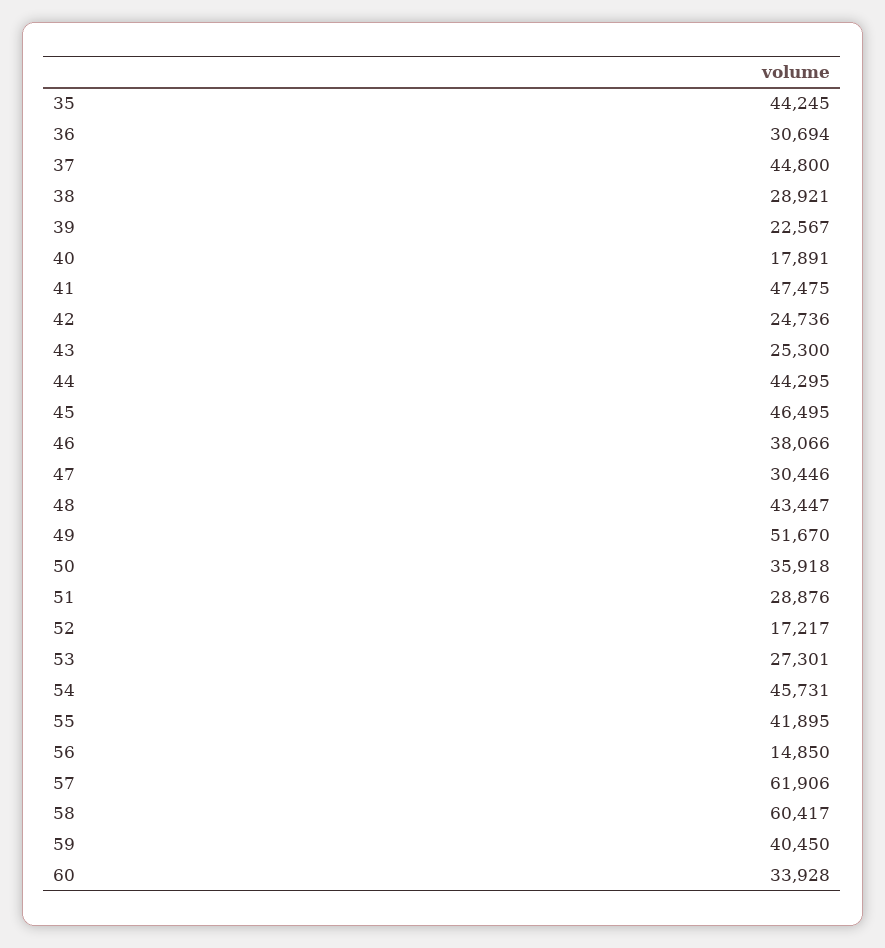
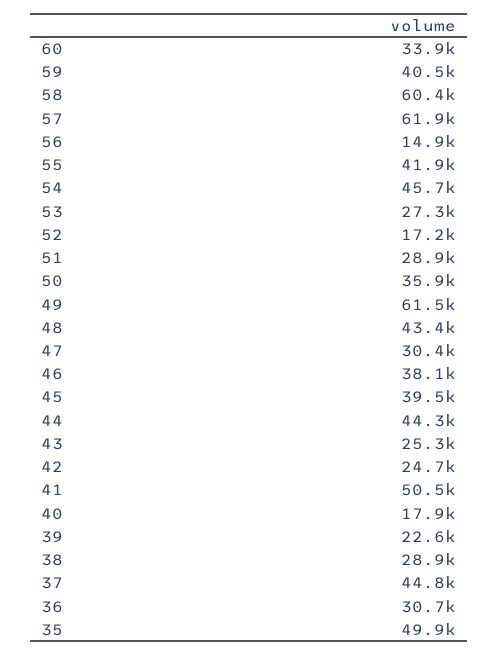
35: 44245 -> 49900
41: 47475 -> 50500
45: 46495 -> 39500
49: 51670 -> 61500

